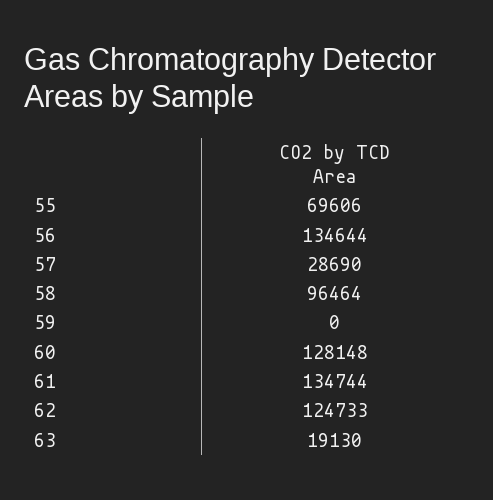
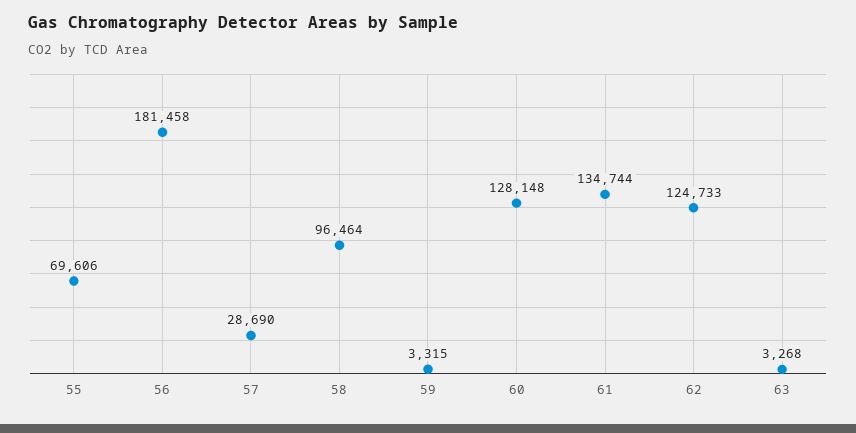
56: 134644 -> 181458
59: 0 -> 3315
63: 19130 -> 3268

